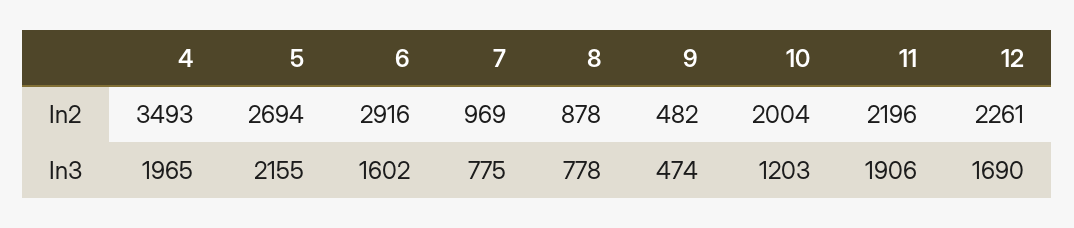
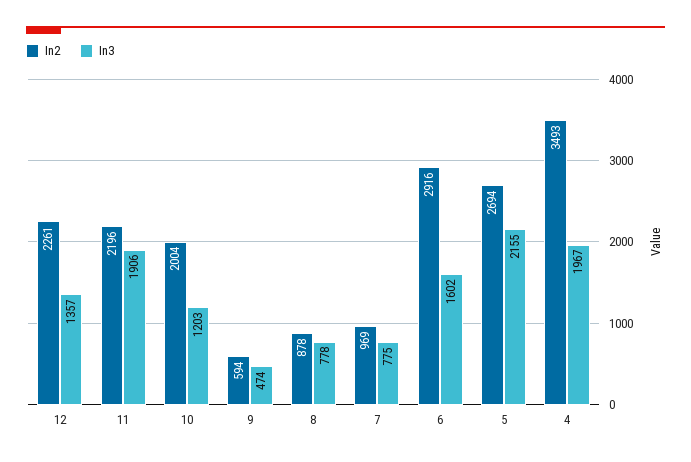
In2, 9: 482 -> 594
In3, 4: 1965 -> 1967
In3, 12: 1690 -> 1357

